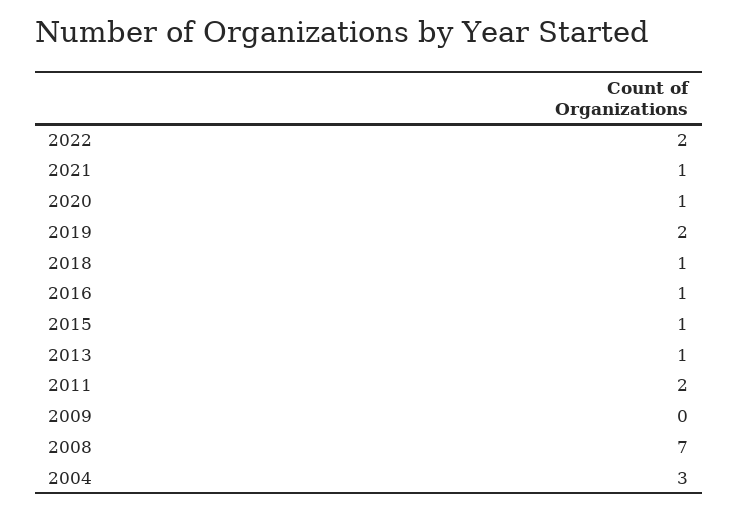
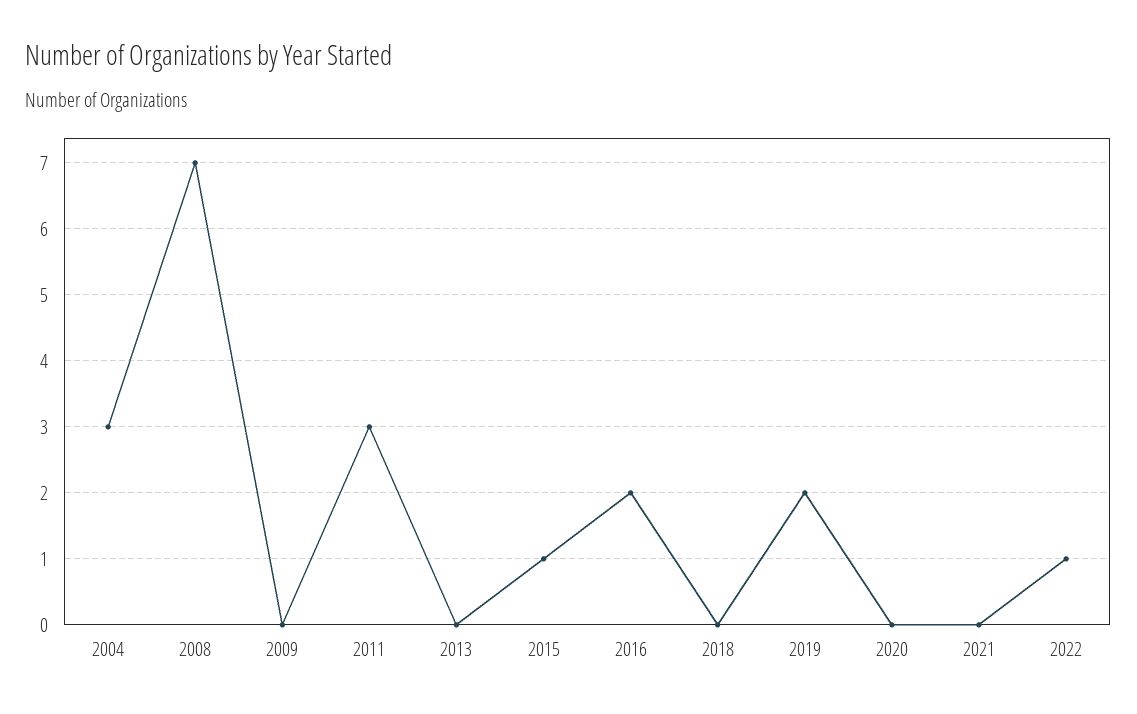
2022: 2 -> 1
2021: 1 -> 0
2020: 1 -> 0
2018: 1 -> 0
2016: 1 -> 2
2013: 1 -> 0
2011: 2 -> 3

